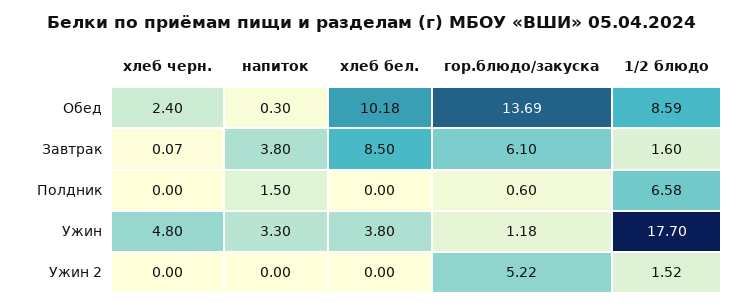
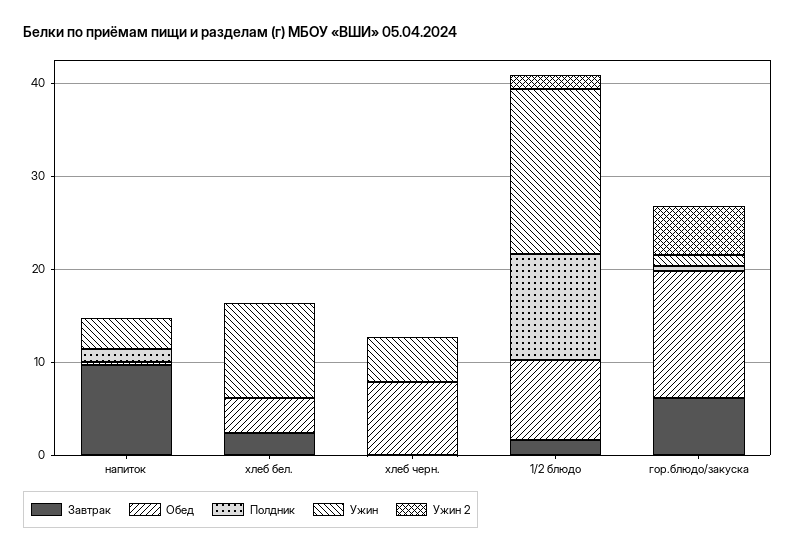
Обед, хлеб черн.: 2.4 -> 8
Обед, хлеб бел.: 10.18 -> 4
Завтрак, напиток: 3.8 -> 10
Завтрак, хлеб бел.: 8.5 -> 2
Полдник, 1/2 блюдо: 6.58 -> 12
Ужин, хлеб бел.: 3.8 -> 10

